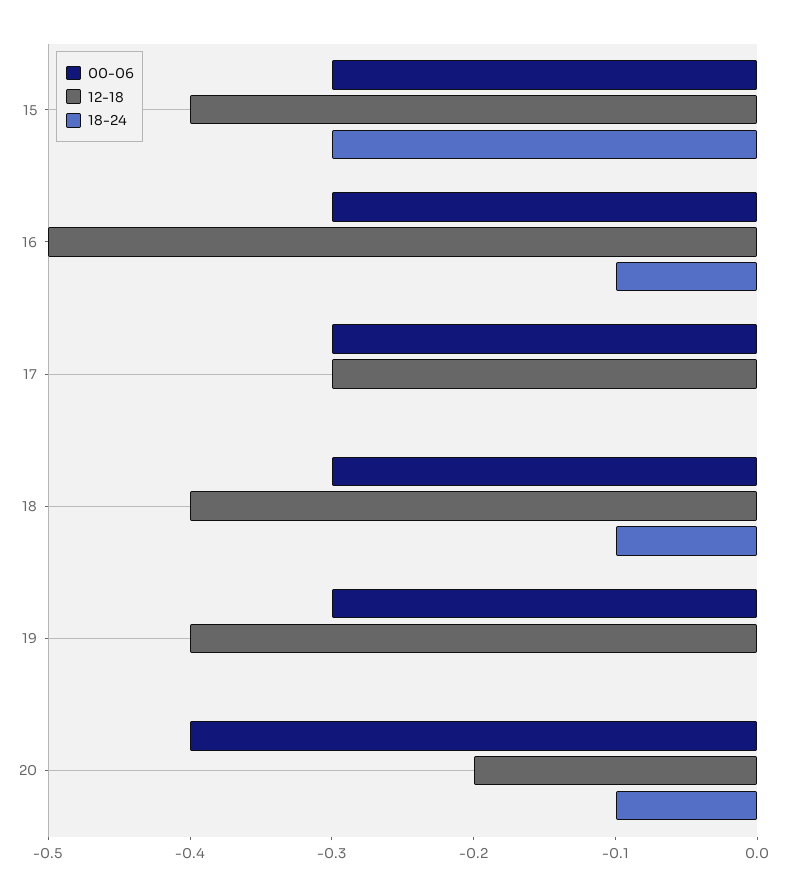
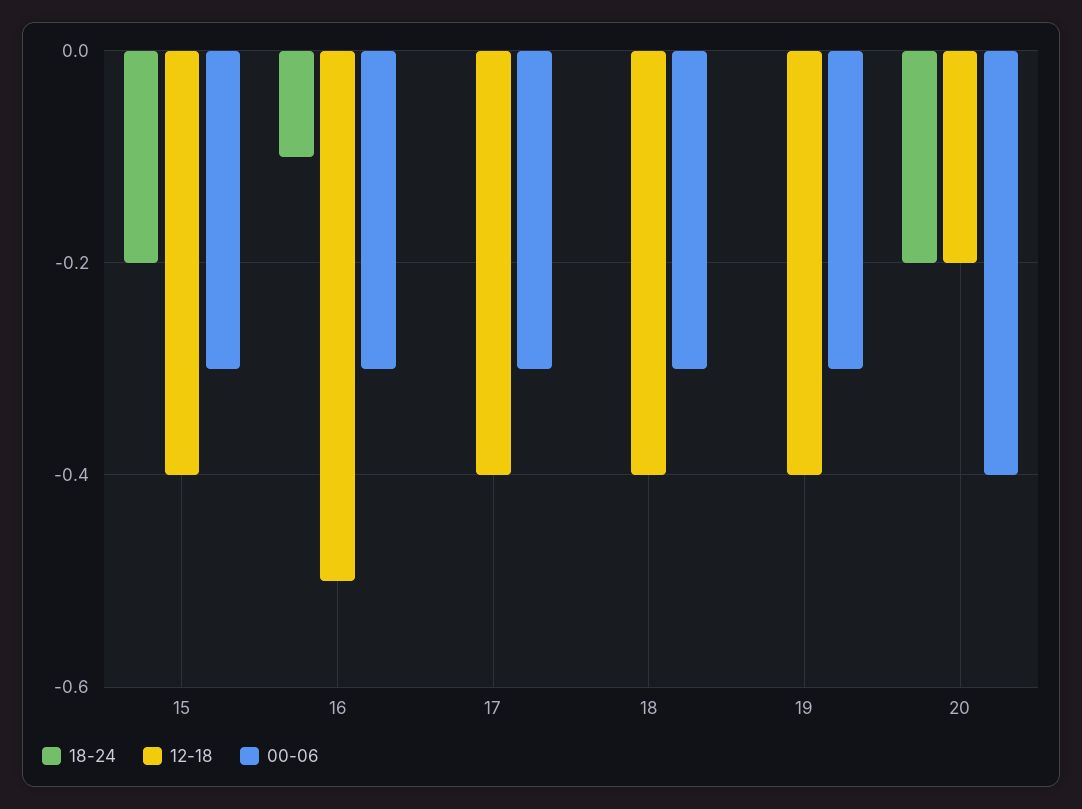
18-24, 15: -0.3 -> -0.2
12-18, 17: -0.3 -> -0.4
18-24, 18: -0.1 -> 0
18-24, 20: -0.1 -> -0.2

